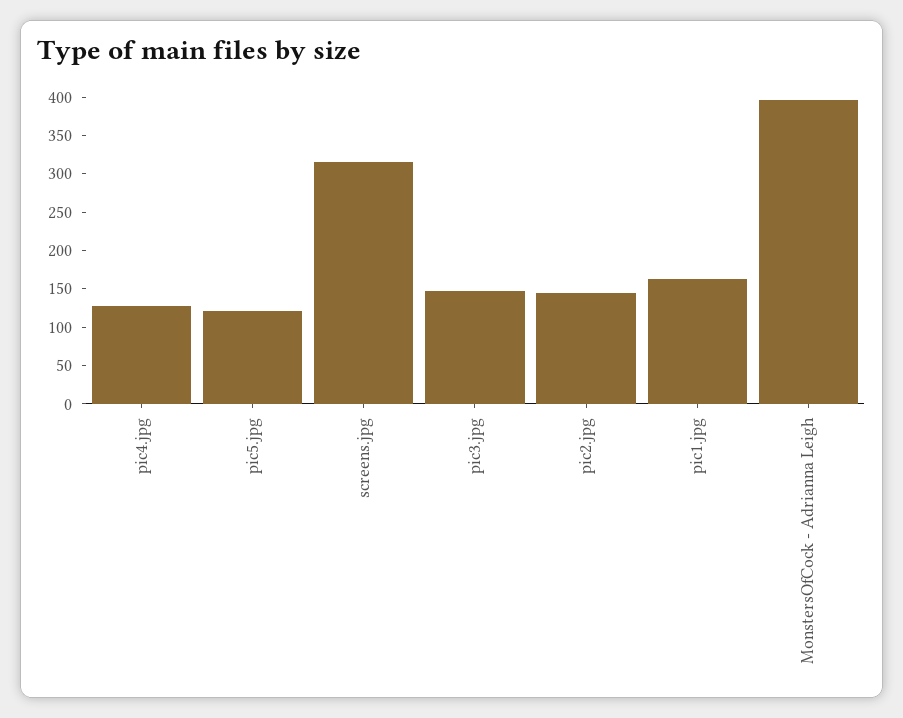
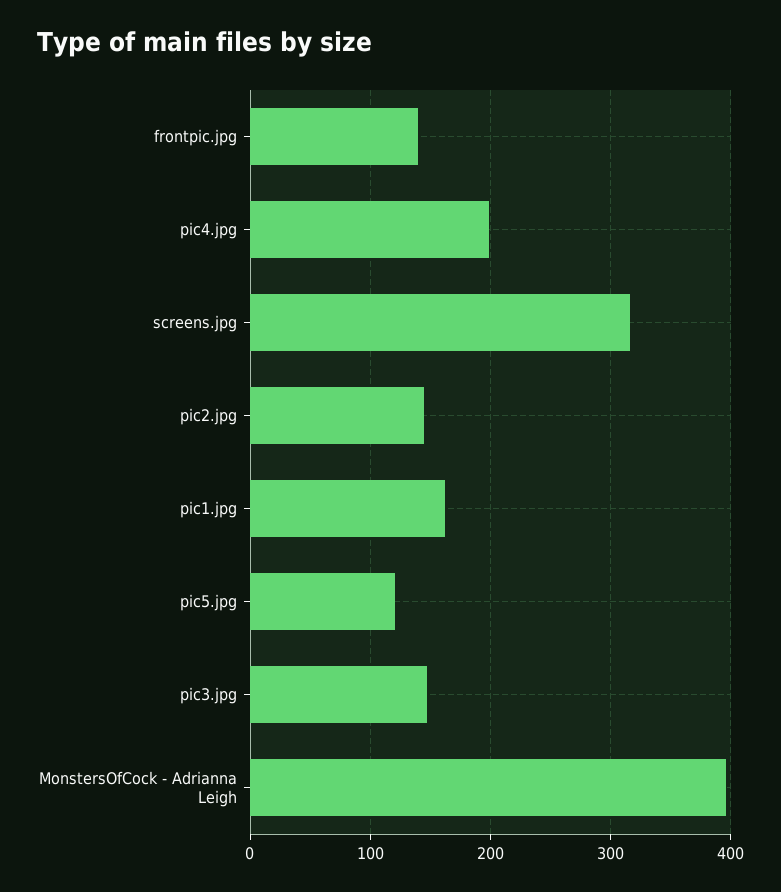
pic4.jpg: 125 -> 200
frontpic.jpg: none -> 140

